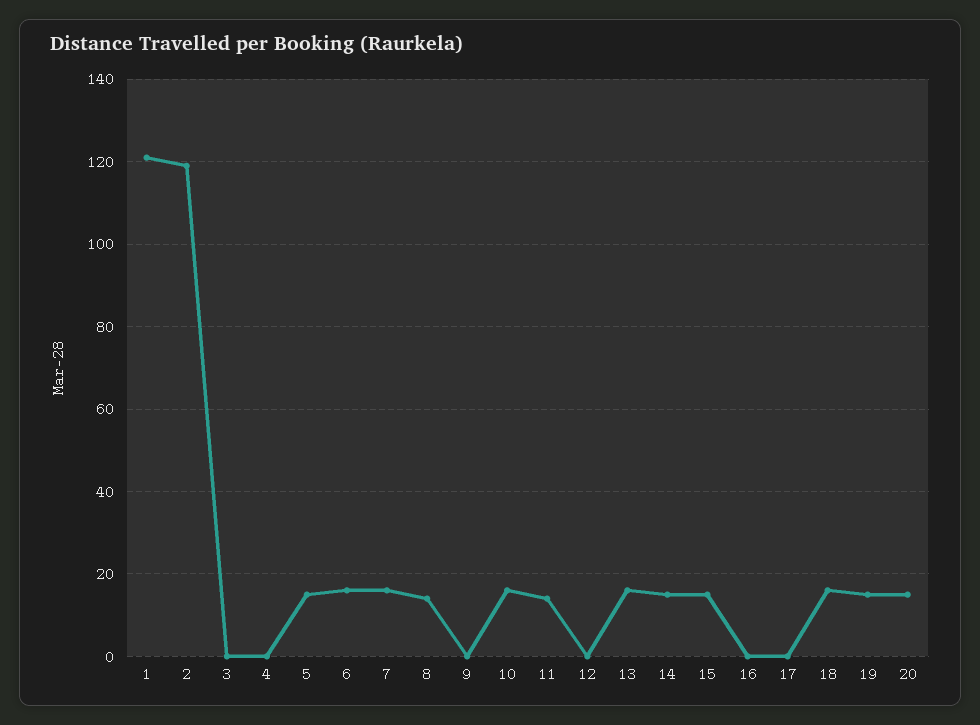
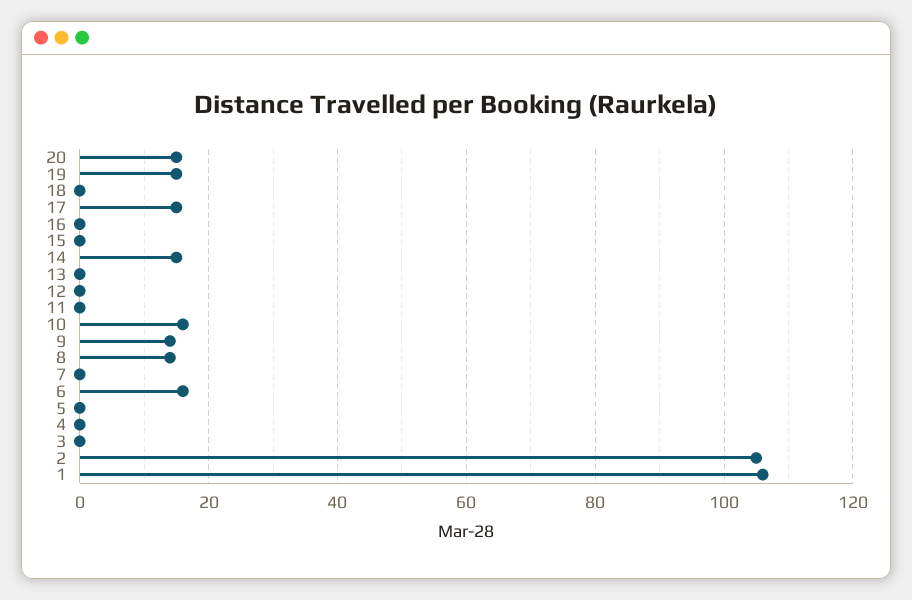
1: 120 -> 105
2: 120 -> 105
5: 15 -> 0
7: 15 -> 0
9: 0 -> 15
11: 15 -> 0
13: 15 -> 0
15: 15 -> 0
17: 0 -> 15
18: 15 -> 0

